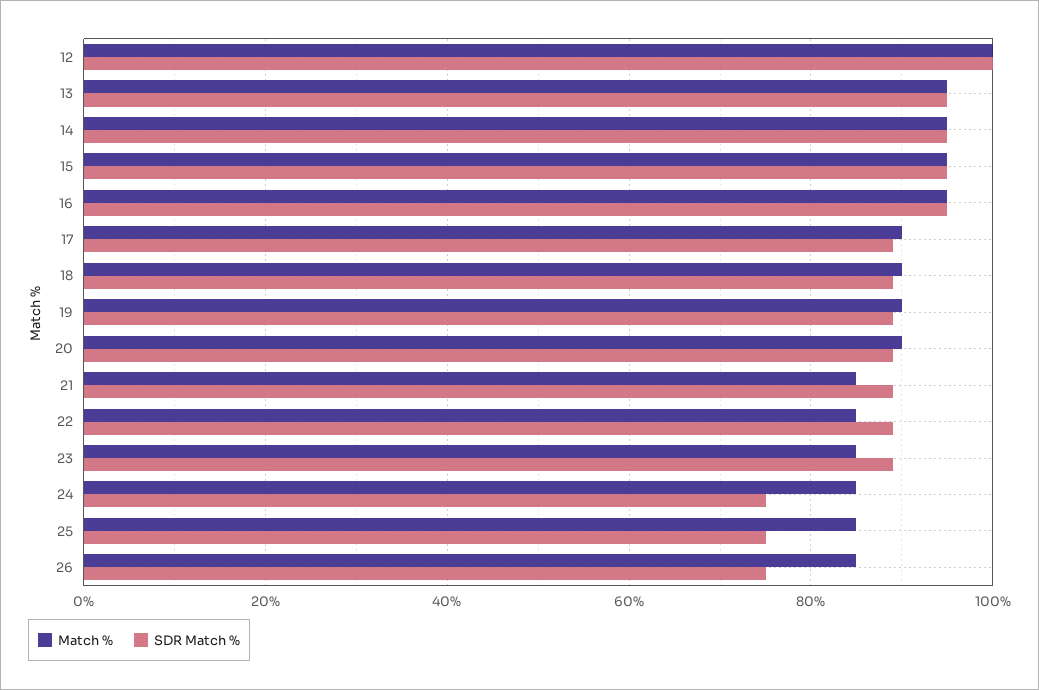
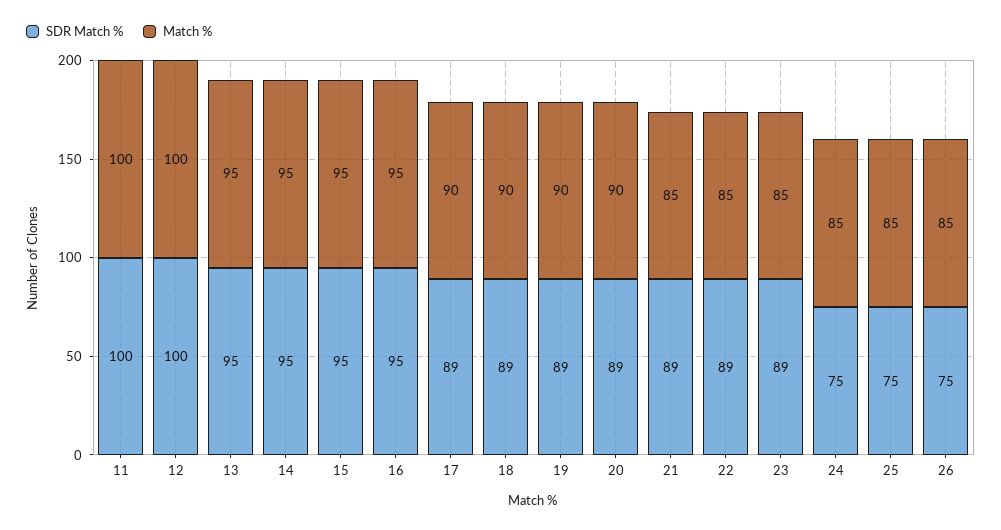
SDR Match %, 11: none -> 100
Match %, 11: none -> 100

